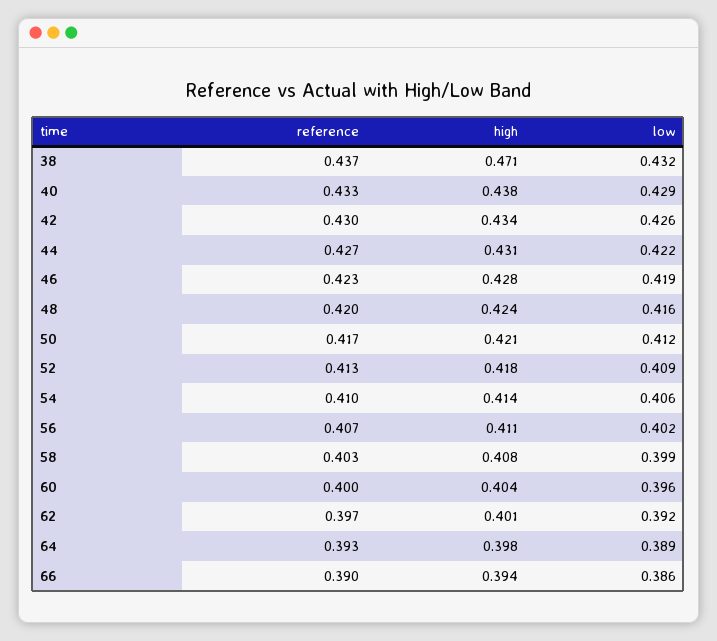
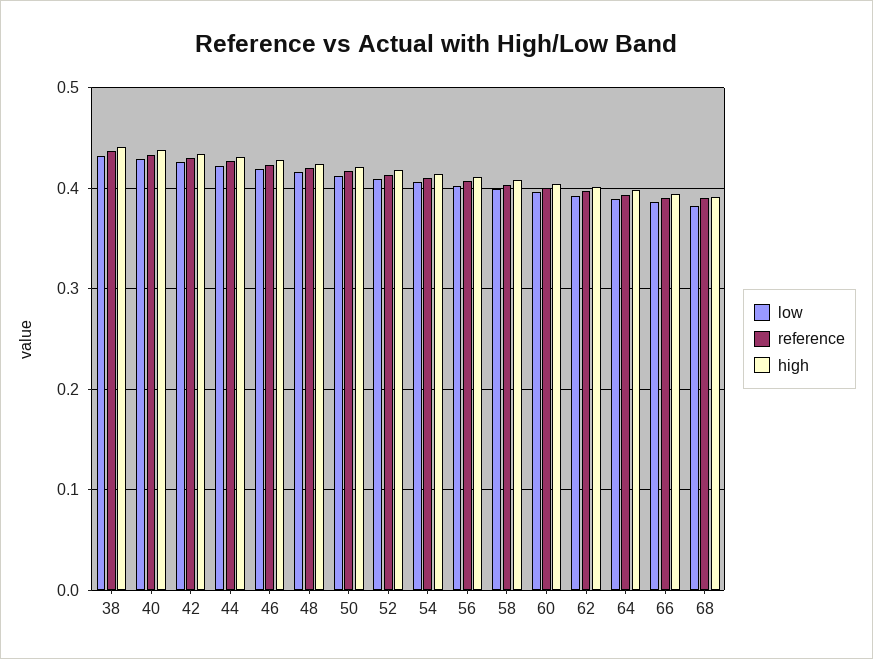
high, 38: 0.471 -> 0.44
low, 68: none -> 0.38
reference, 68: none -> 0.39
high, 68: none -> 0.39

